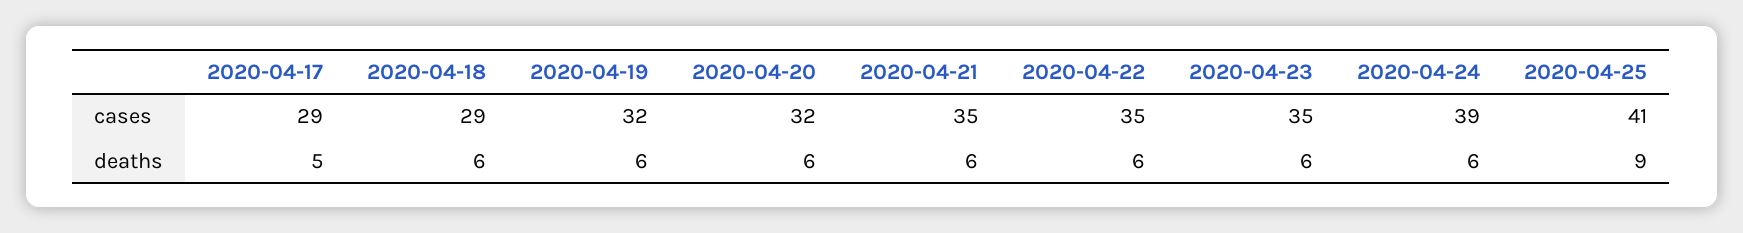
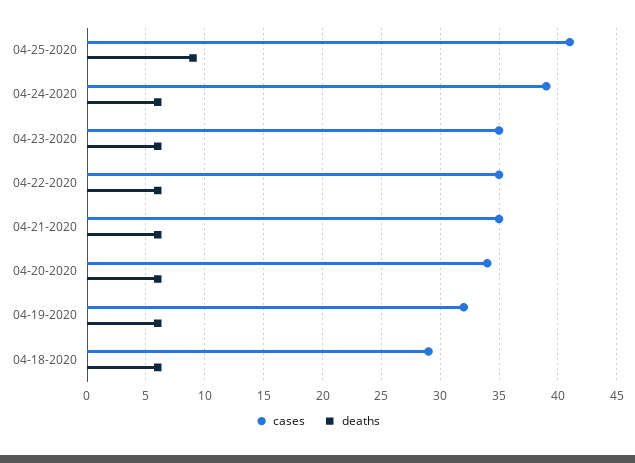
cases, 2020-04-17: 29 -> none
cases, 2020-04-20: 32 -> 34
deaths, 2020-04-17: 5 -> none

